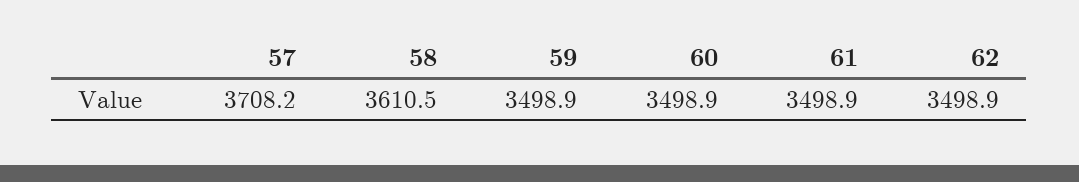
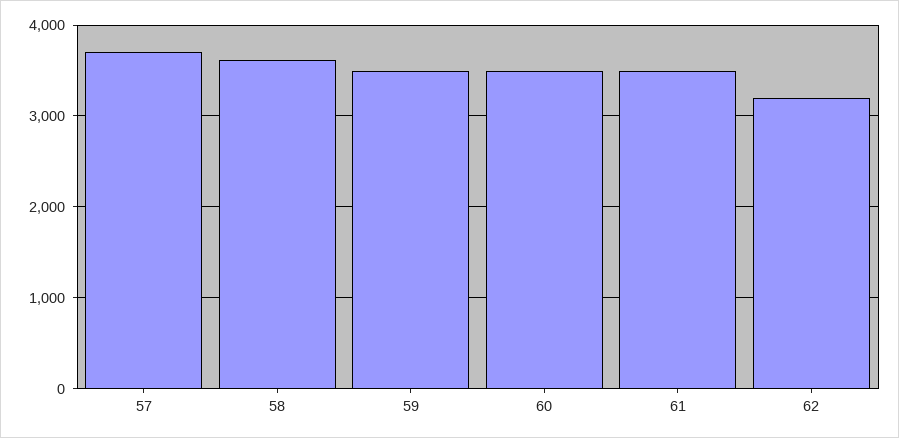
62: 3498.9 -> 3200

